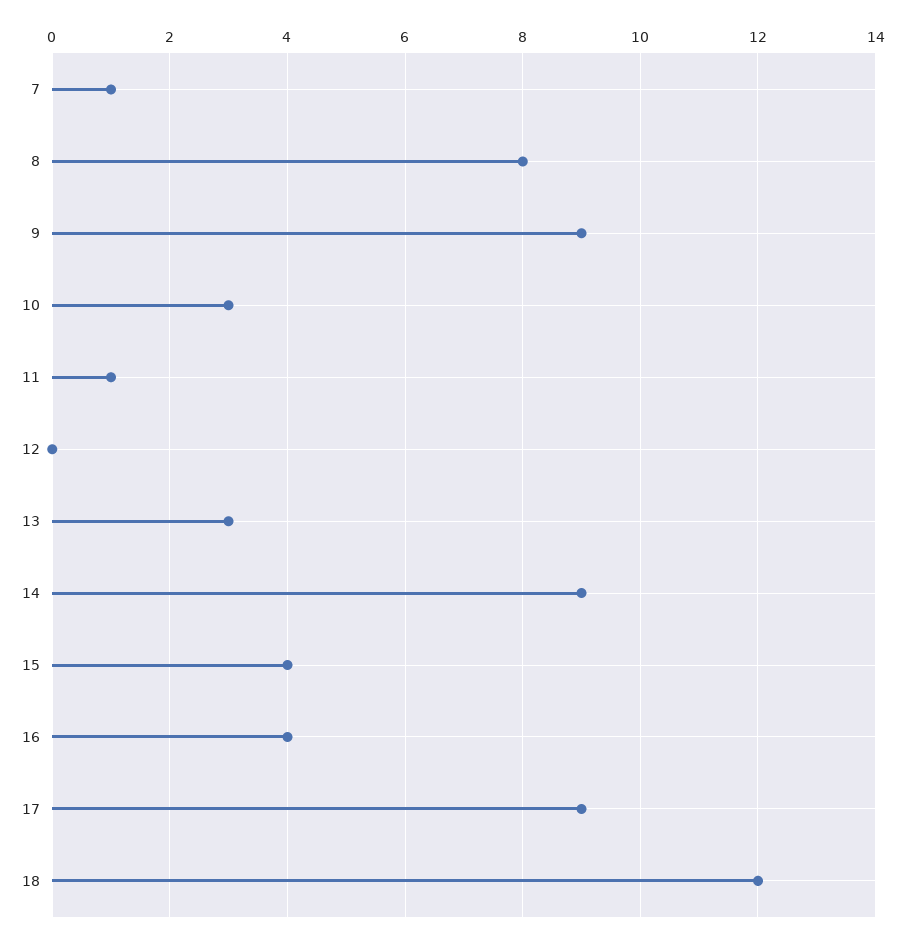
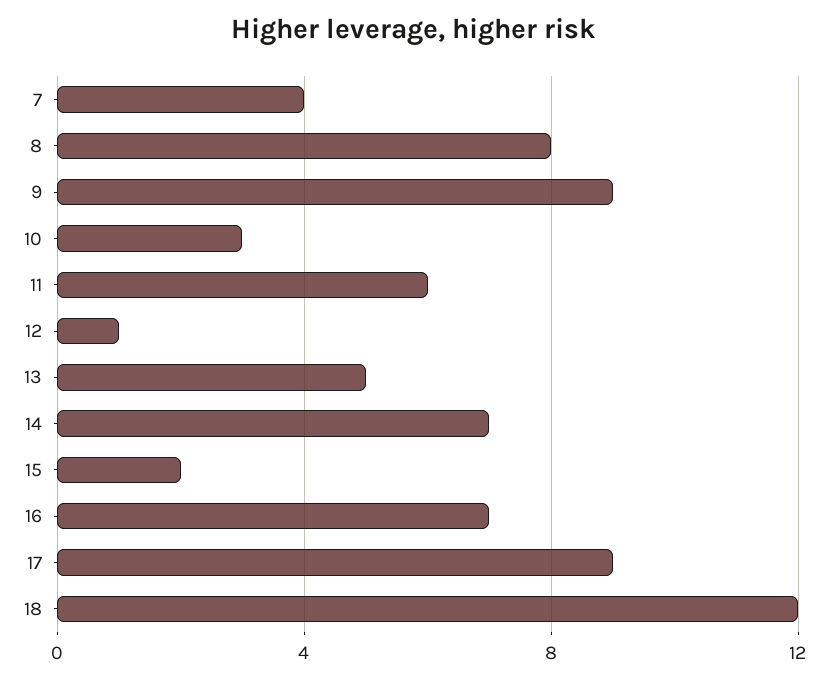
7: 1 -> 4
11: 1 -> 6
12: 0 -> 1
13: 3 -> 5
14: 9 -> 7
15: 4 -> 2
16: 4 -> 7

